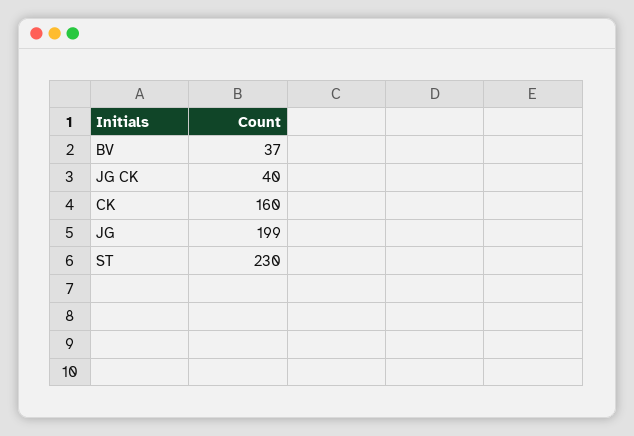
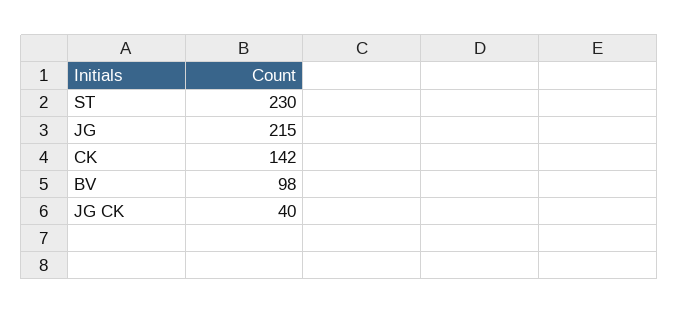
BV: 37 -> 98
CK: 160 -> 142
JG: 199 -> 215

